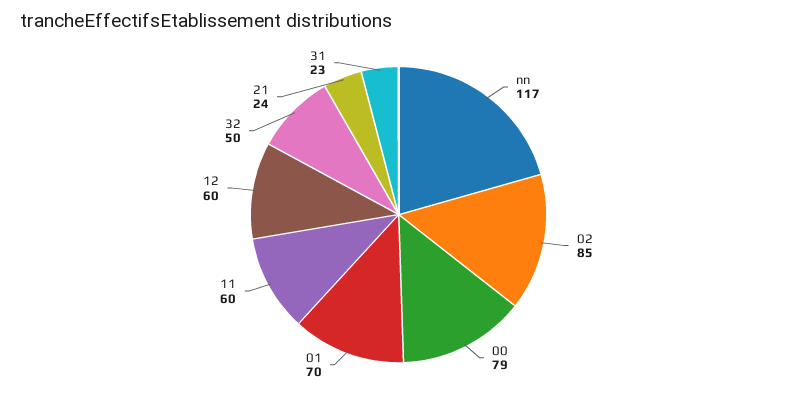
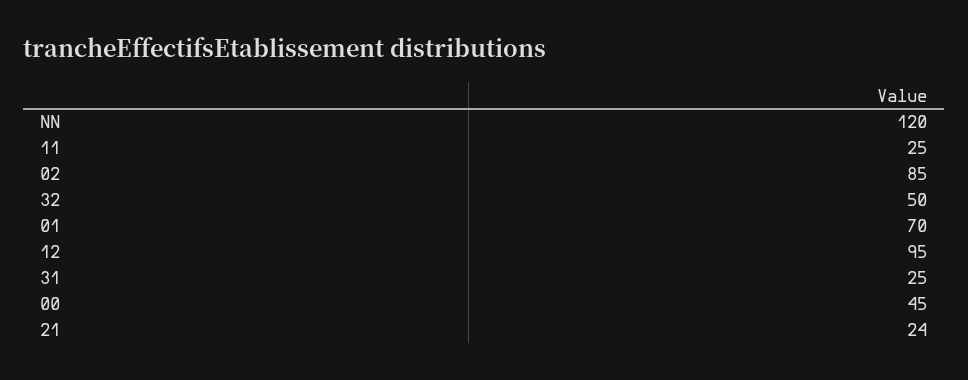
nn: 117 -> 120
00: 79 -> 45
11: 60 -> 25
12: 60 -> 95
31: 23 -> 25

